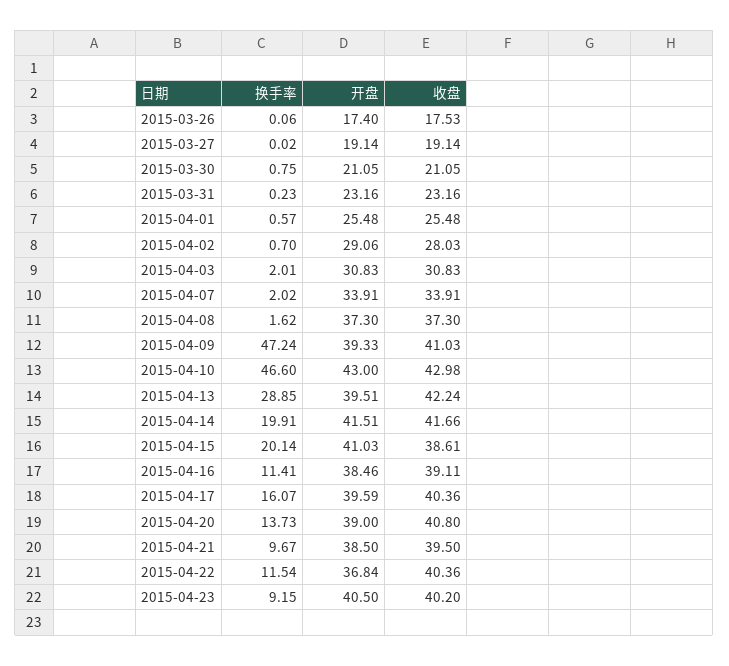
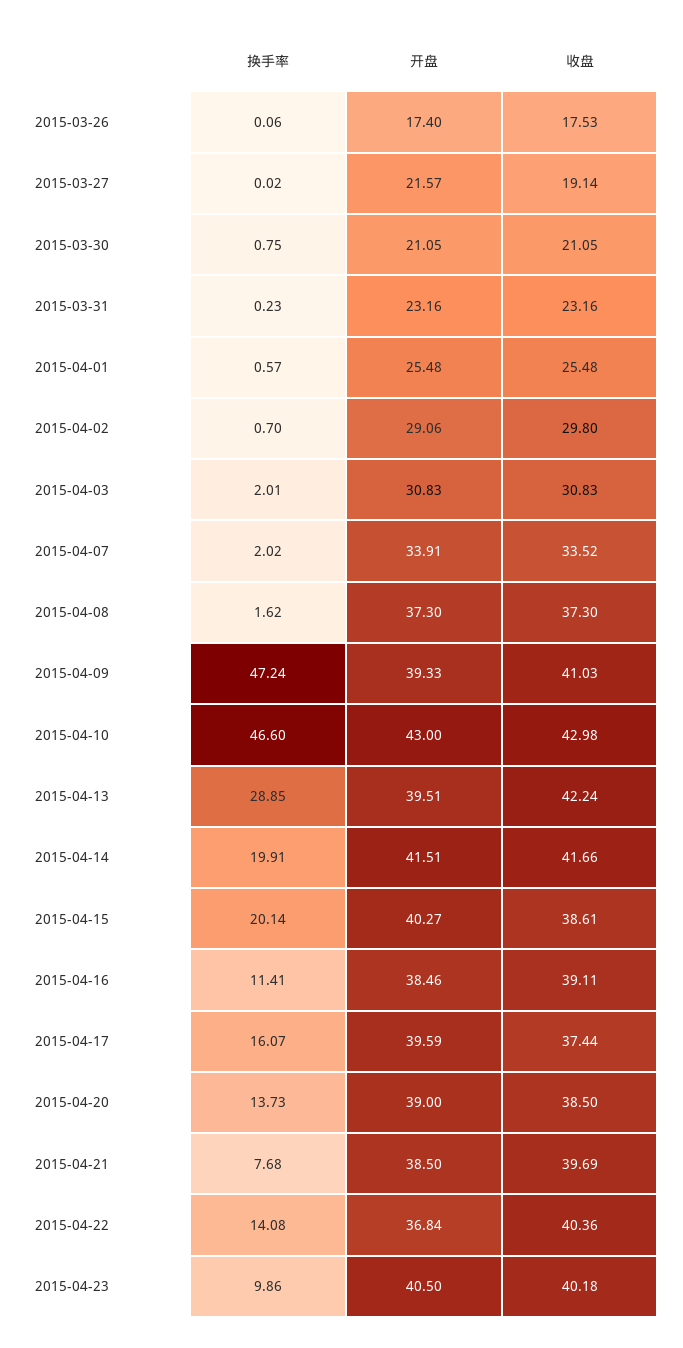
开盘, 2015-03-27: 19.14 -> 21.57
收盘, 2015-04-02: 28.03 -> 29.8
收盘, 2015-04-07: 33.91 -> 33.52
开盘, 2015-04-15: 41.03 -> 40.27
收盘, 2015-04-17: 40.36 -> 37.44
收盘, 2015-04-20: 40.8 -> 38.5
换手率, 2015-04-21: 9.67 -> 7.68
收盘, 2015-04-21: 39.5 -> 39.69
换手率, 2015-04-22: 11.54 -> 14.08
换手率, 2015-04-23: 9.15 -> 9.86
收盘, 2015-04-23: 40.2 -> 40.18

